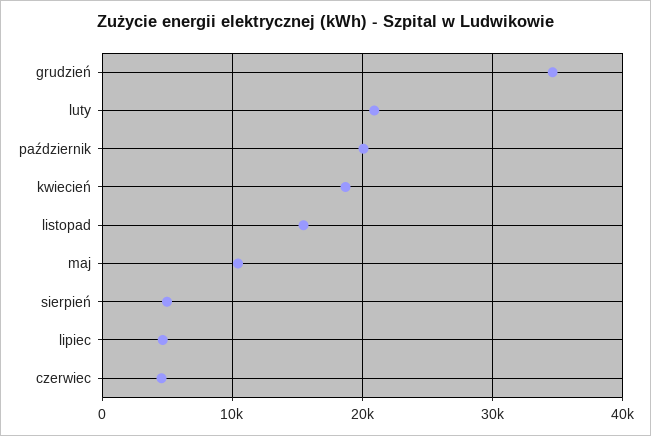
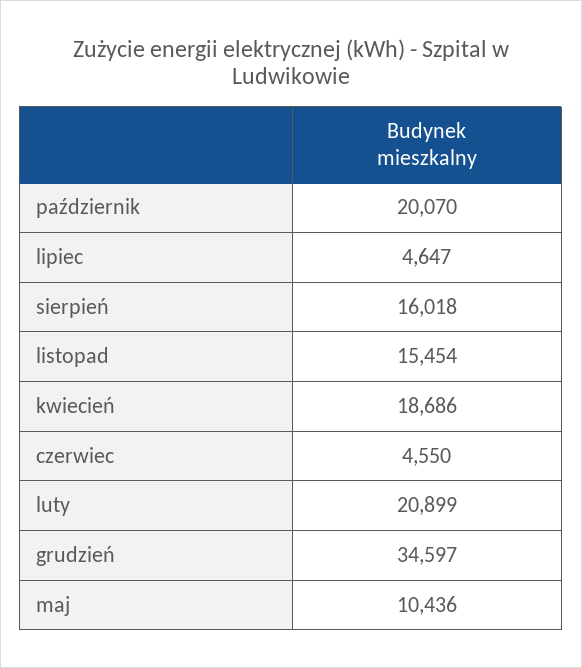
sierpień: 5000 -> 16018

